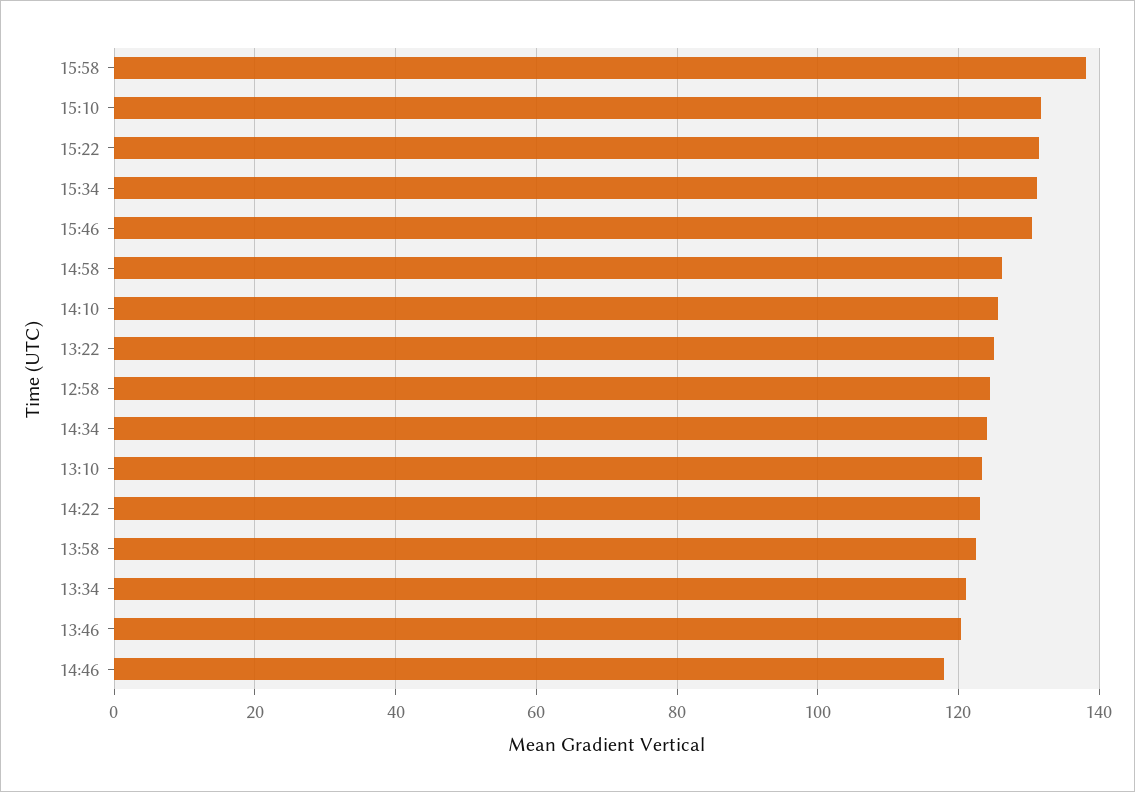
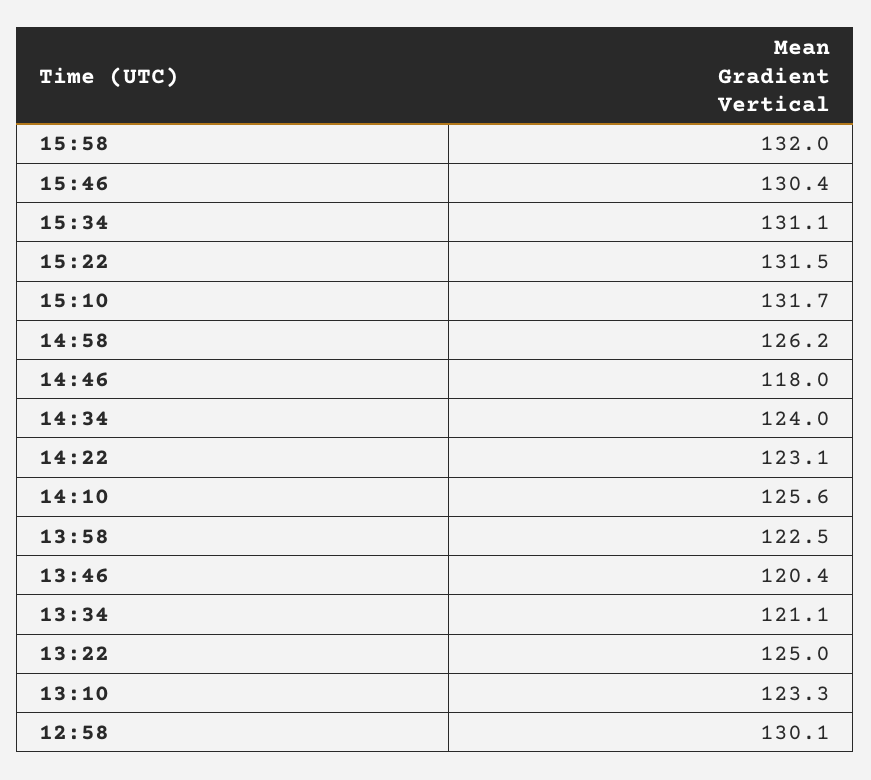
15:58: 138 -> 132
12:58: 124 -> 130.1

